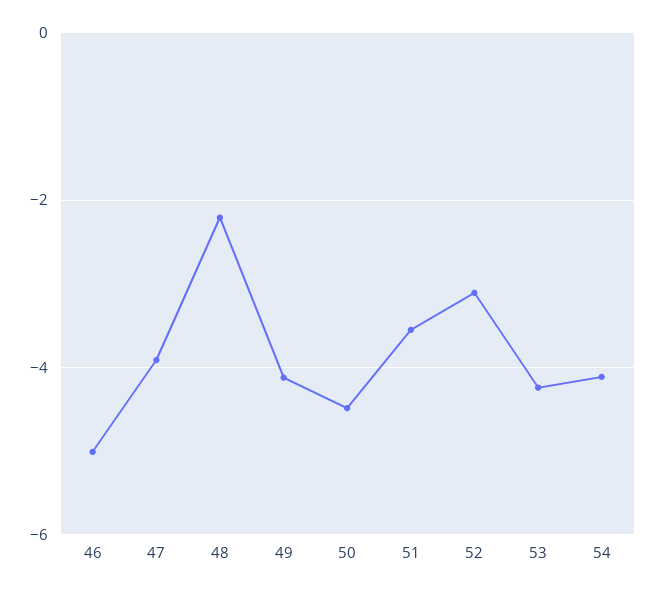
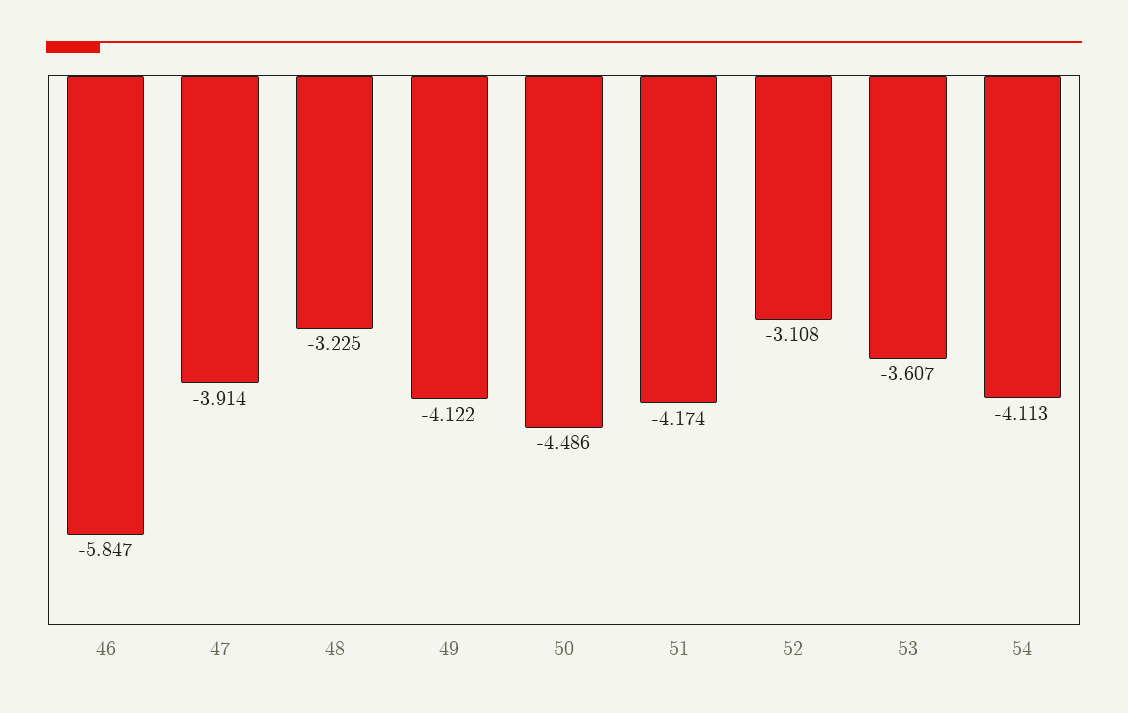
46: -5 -> -5.847
48: -2.2 -> -3.225
51: -3.6 -> -4.174
53: -4.2 -> -3.607

